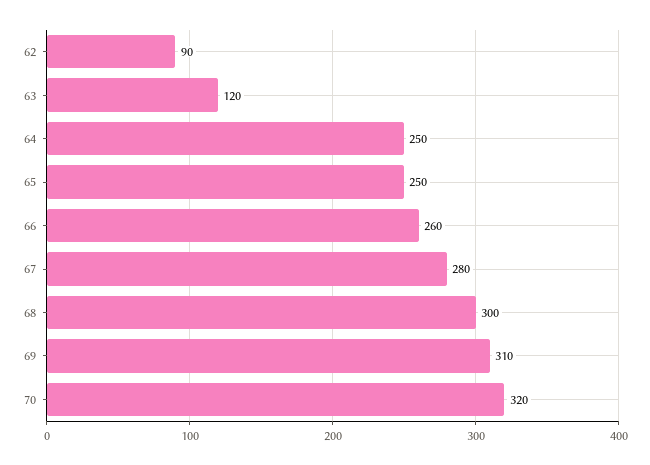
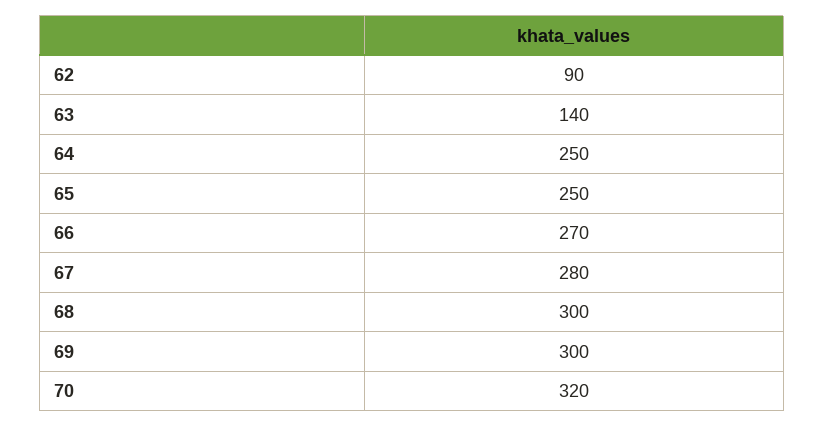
63: 120 -> 140
66: 260 -> 270
69: 310 -> 300

